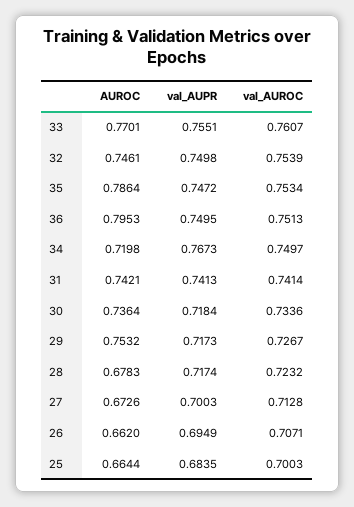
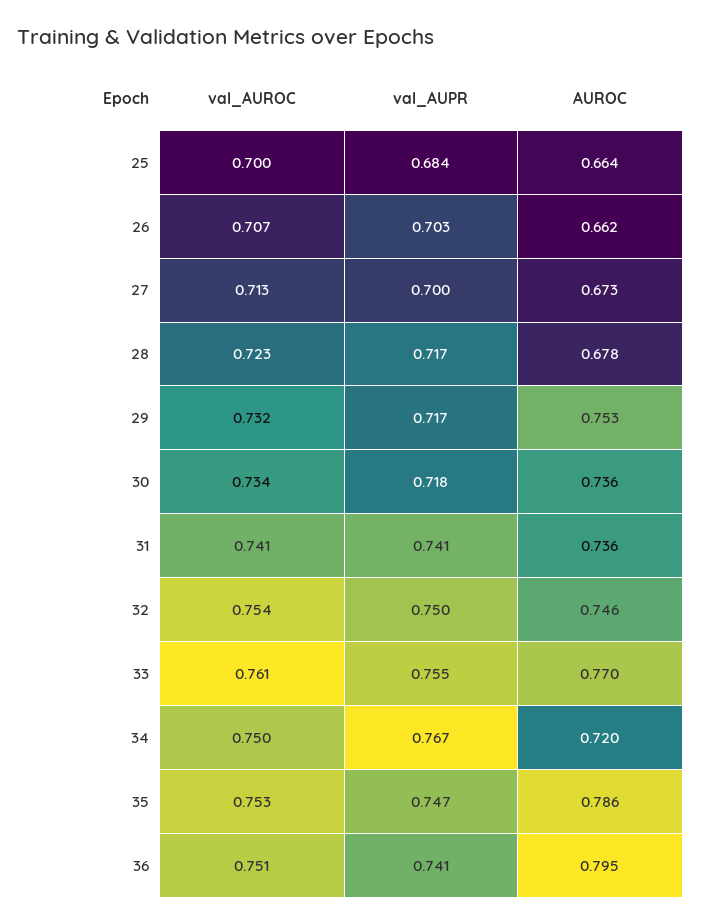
val_AUPR, 36: 0.7495 -> 0.741
AUROC, 31: 0.7421 -> 0.736
val_AUROC, 29: 0.7267 -> 0.732
val_AUPR, 26: 0.6949 -> 0.703

